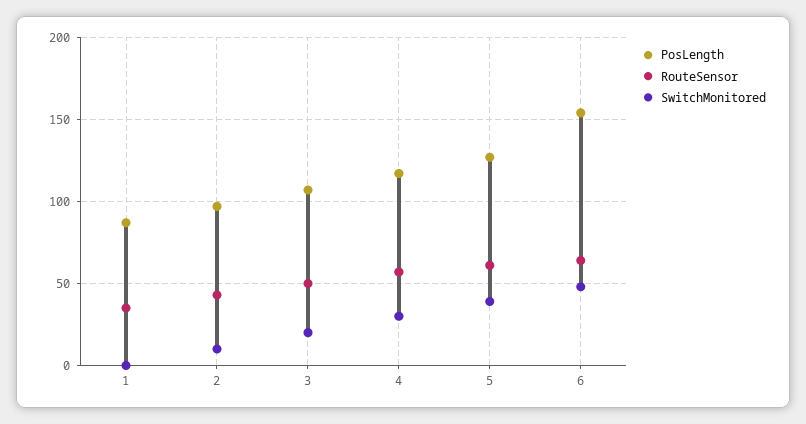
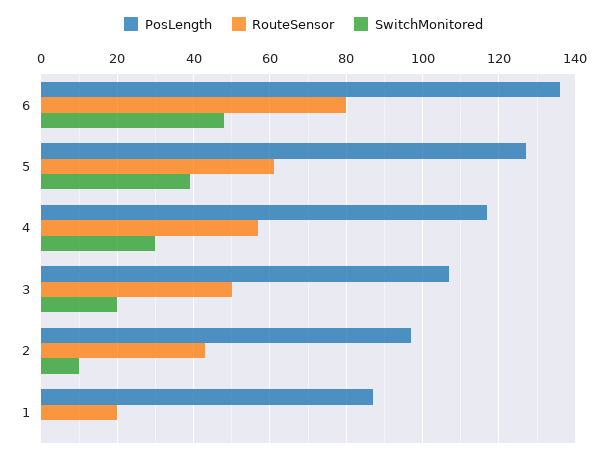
RouteSensor, 1: 35 -> 20
PosLength, 6: 155 -> 135
RouteSensor, 6: 65 -> 80

